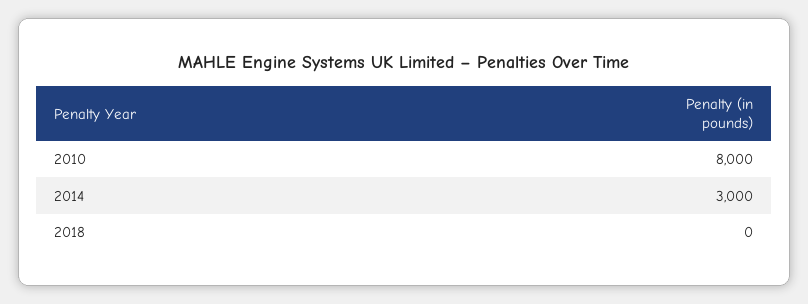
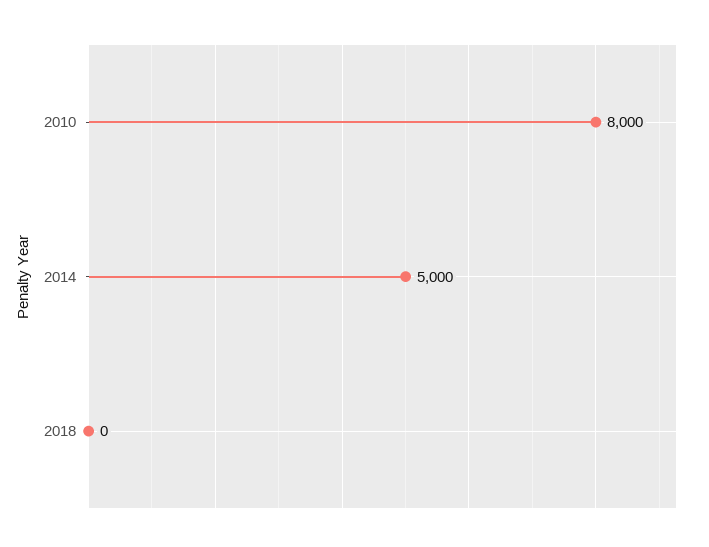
2014: 3000 -> 5000

